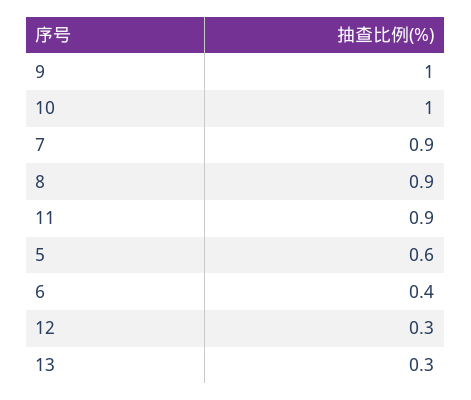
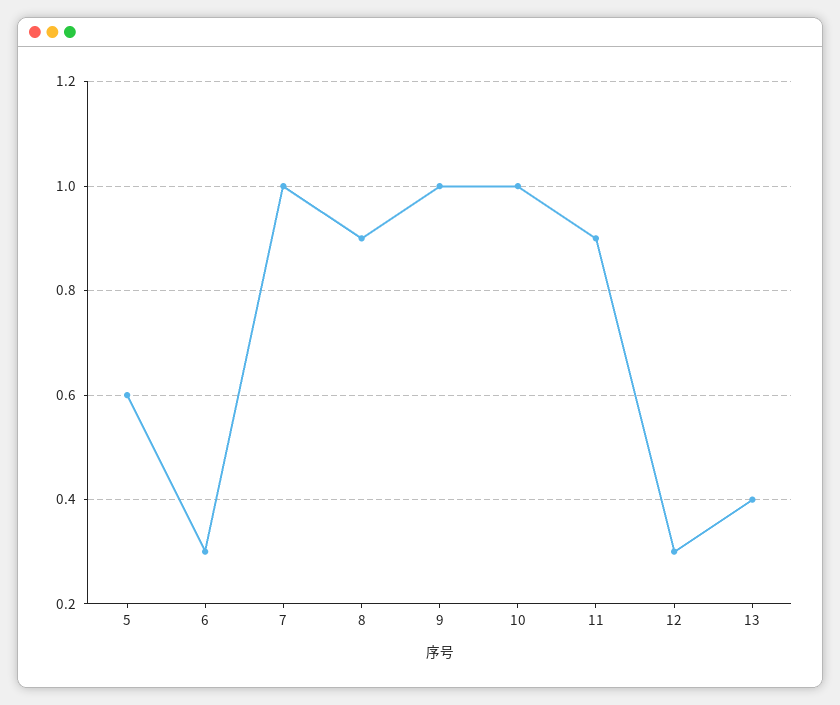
7: 0.9 -> 1
6: 0.4 -> 0.3
13: 0.3 -> 0.4

